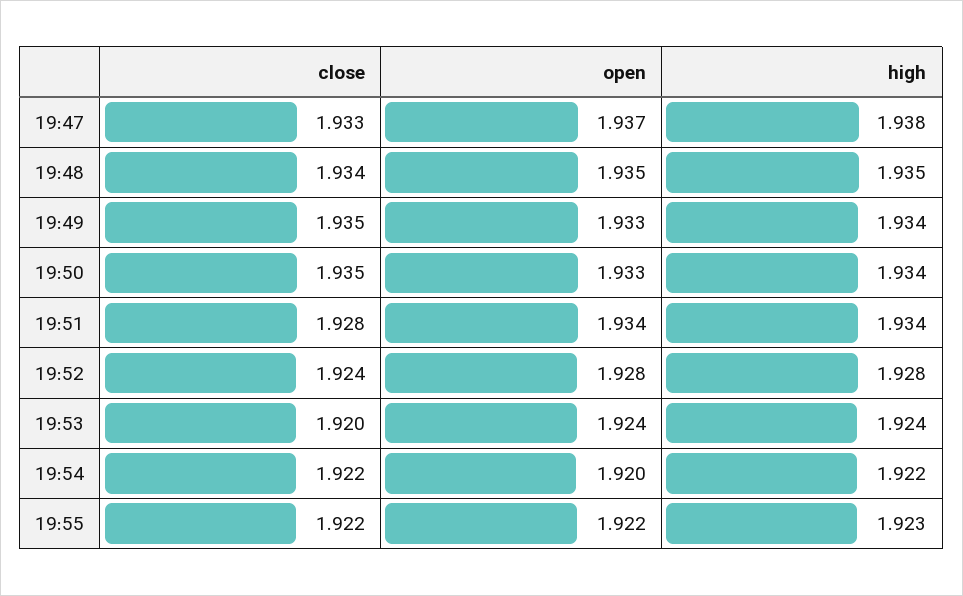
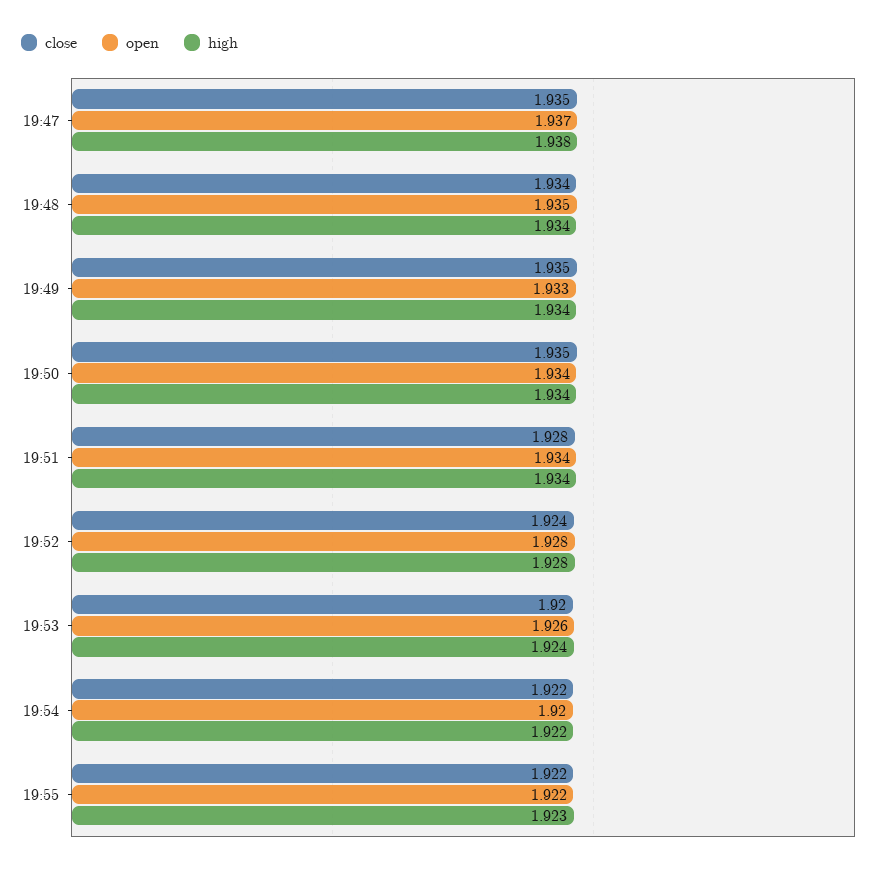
close, 19:47: 1.933 -> 1.935
high, 19:48: 1.935 -> 1.934
open, 19:50: 1.933 -> 1.934
open, 19:53: 1.924 -> 1.926

